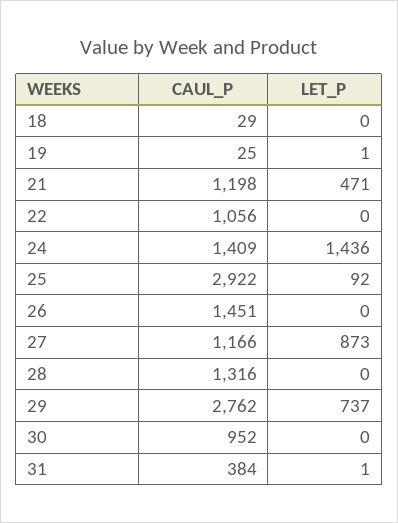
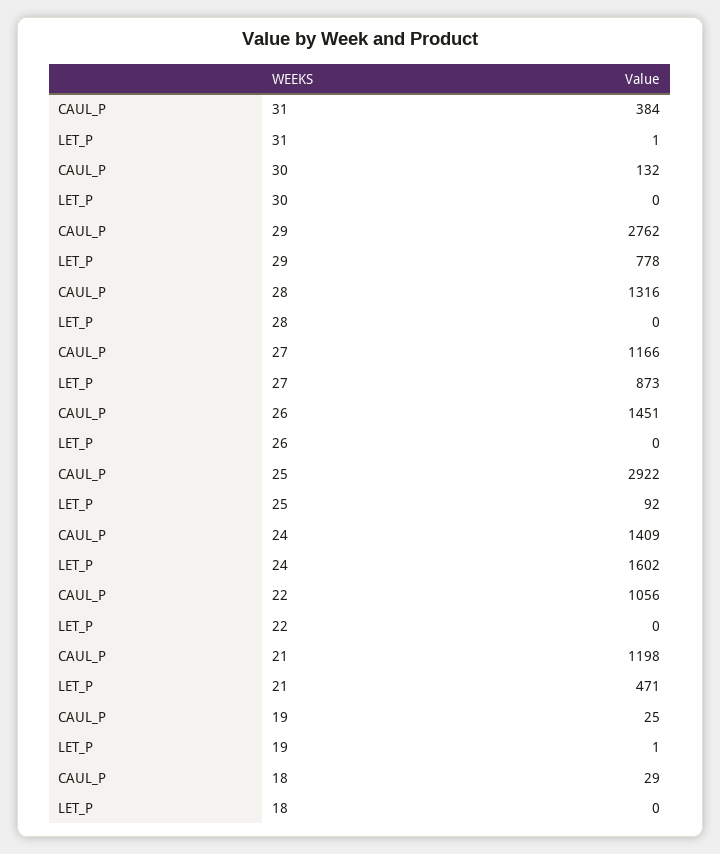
LET_P, 24: 1436 -> 1602
LET_P, 29: 737 -> 778
CAUL_P, 30: 952 -> 132

